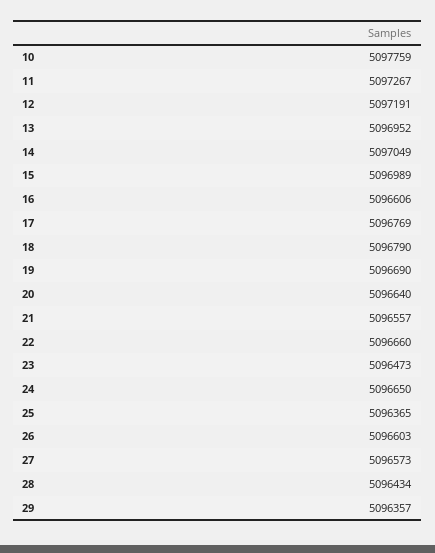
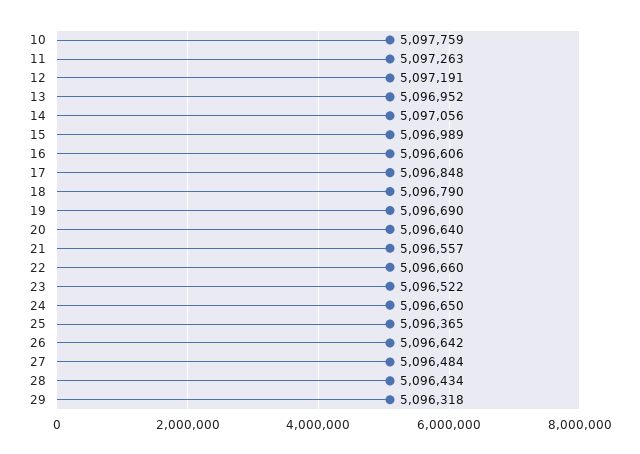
11: 5097267 -> 5097263
14: 5097049 -> 5097056
17: 5096769 -> 5096848
23: 5096473 -> 5096522
26: 5096603 -> 5096642
27: 5096573 -> 5096484
29: 5096357 -> 5096318

